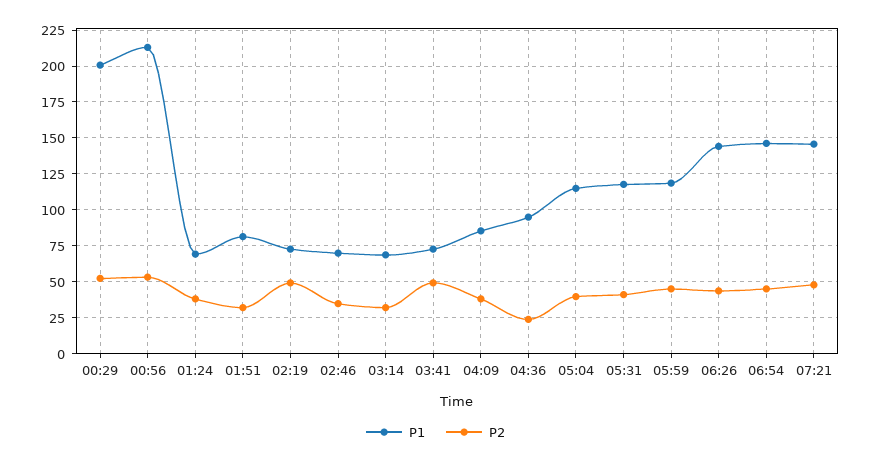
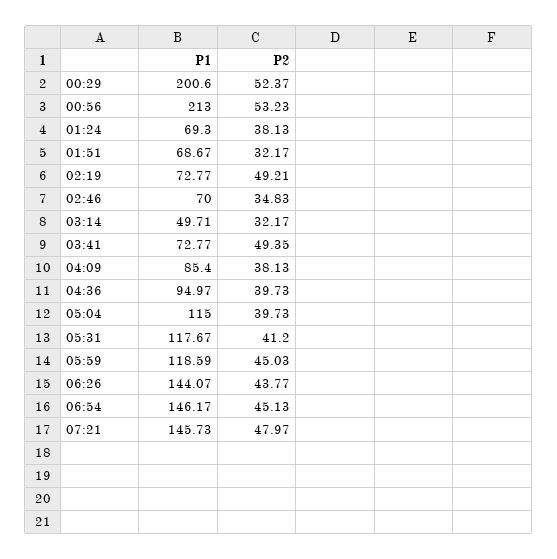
P1, 01:51: 80 -> 68.67
P1, 03:14: 70 -> 49.71
P2, 04:36: 25 -> 39.73

